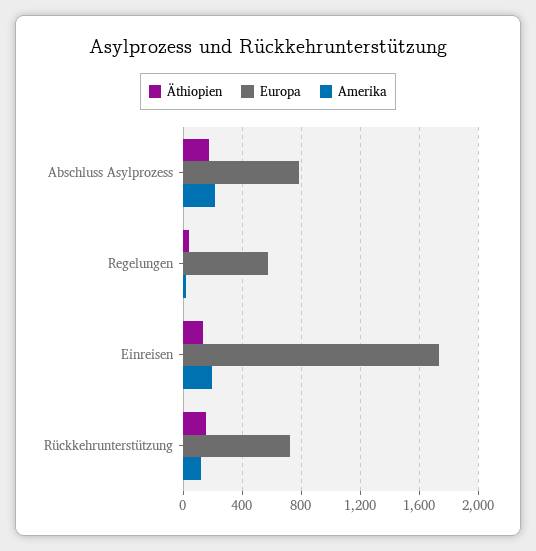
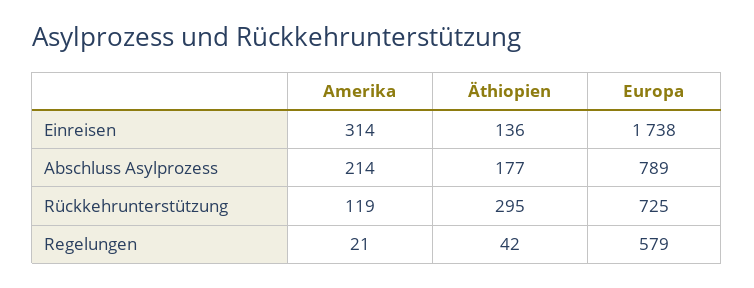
Amerika, Einreisen: 200 -> 314
Äthiopien, Rückkehrunterstützung: 150 -> 295

